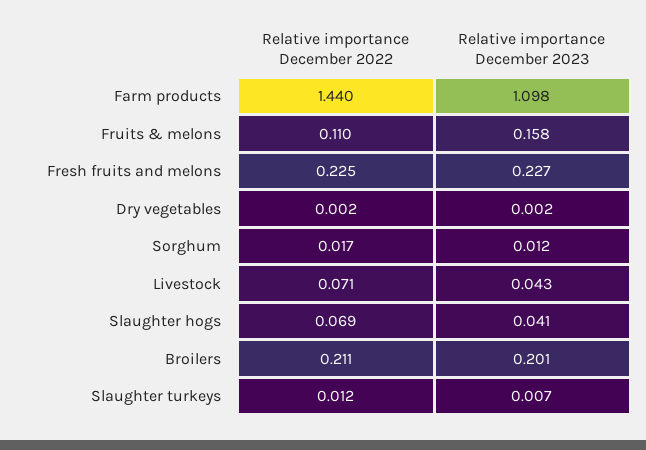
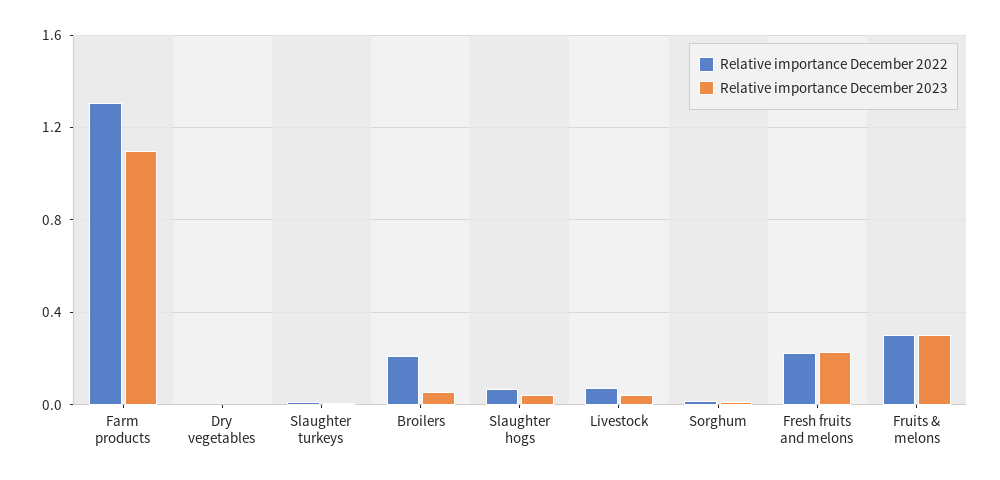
Relative importance December 2022, Farm products: 1.44 -> 1.3
Relative importance December 2022, Fruits & melons: 0.11 -> 0.3
Relative importance December 2023, Fruits & melons: 0.158 -> 0.3
Relative importance December 2023, Broilers: 0.201 -> 0.05

